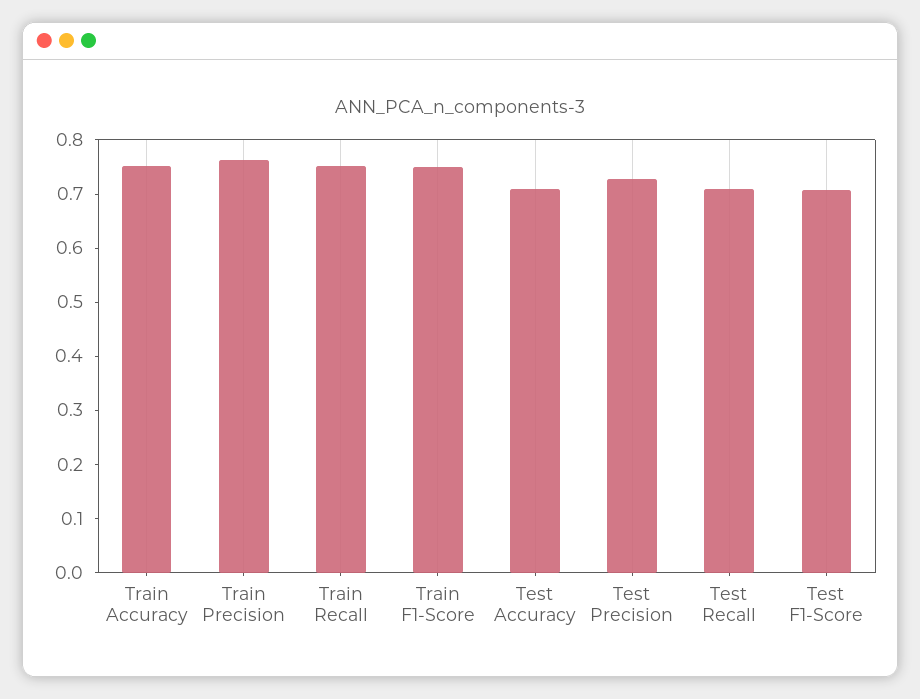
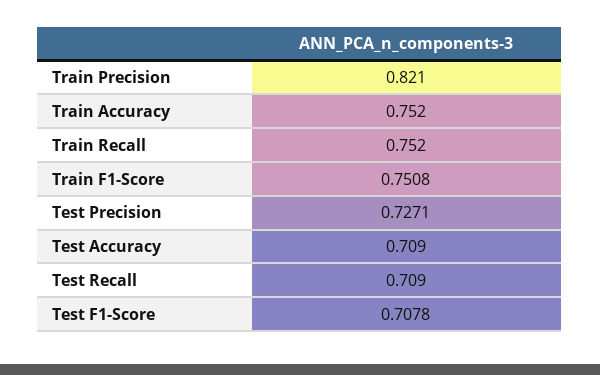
Train Precision: 0.76 -> 0.821

